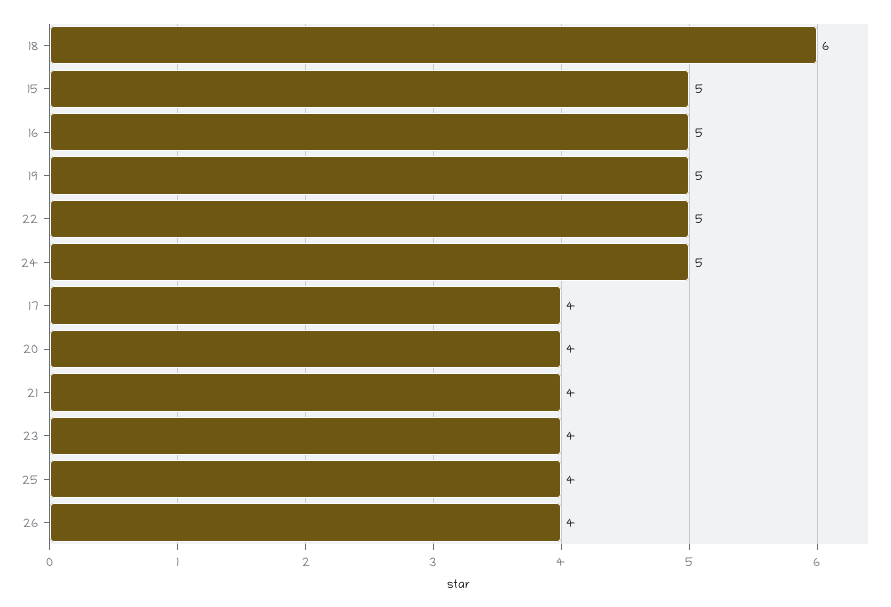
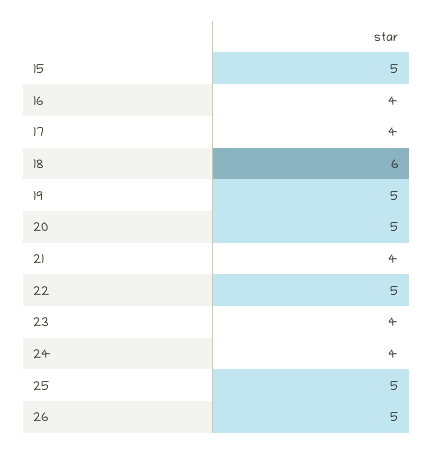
16: 5 -> 4
24: 5 -> 4
20: 4 -> 5
25: 4 -> 5
26: 4 -> 5

